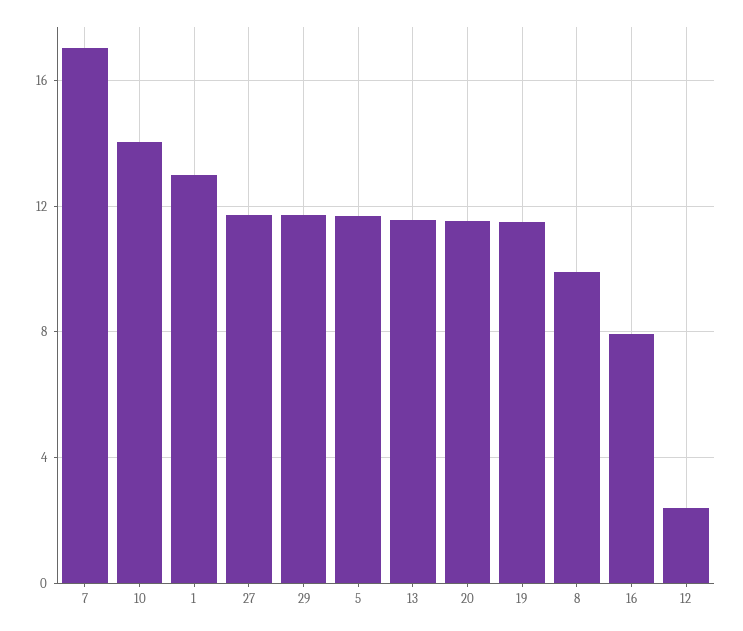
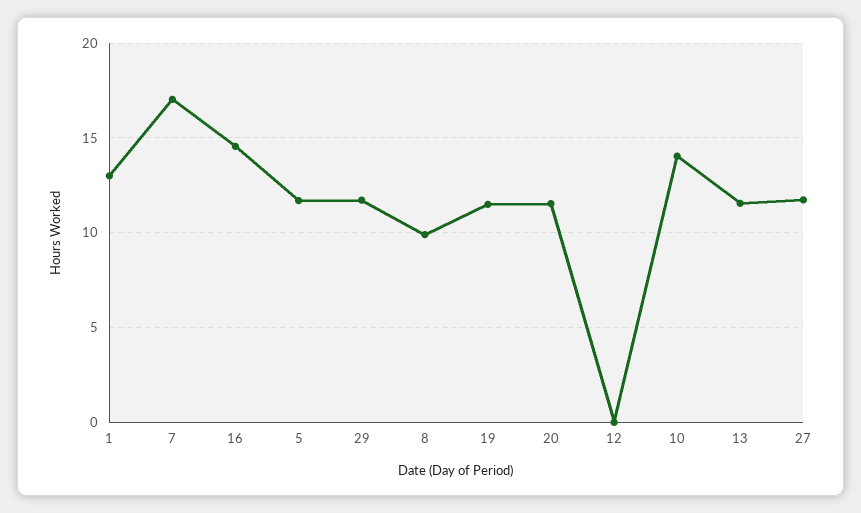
16: 8 -> 14.5
12: 2.5 -> 0

